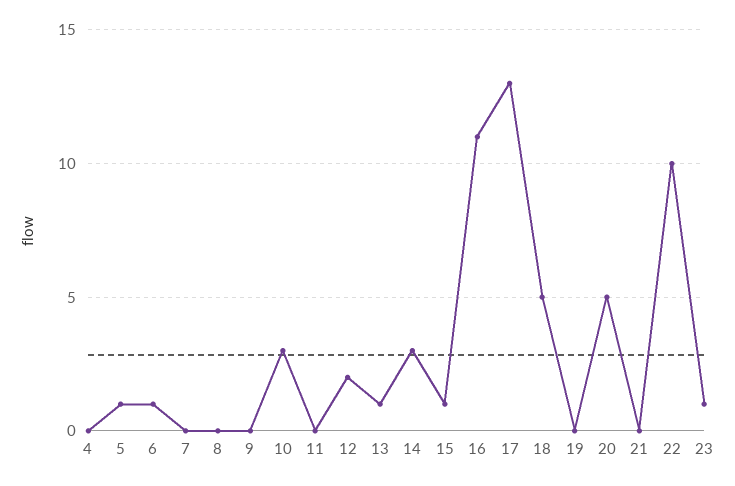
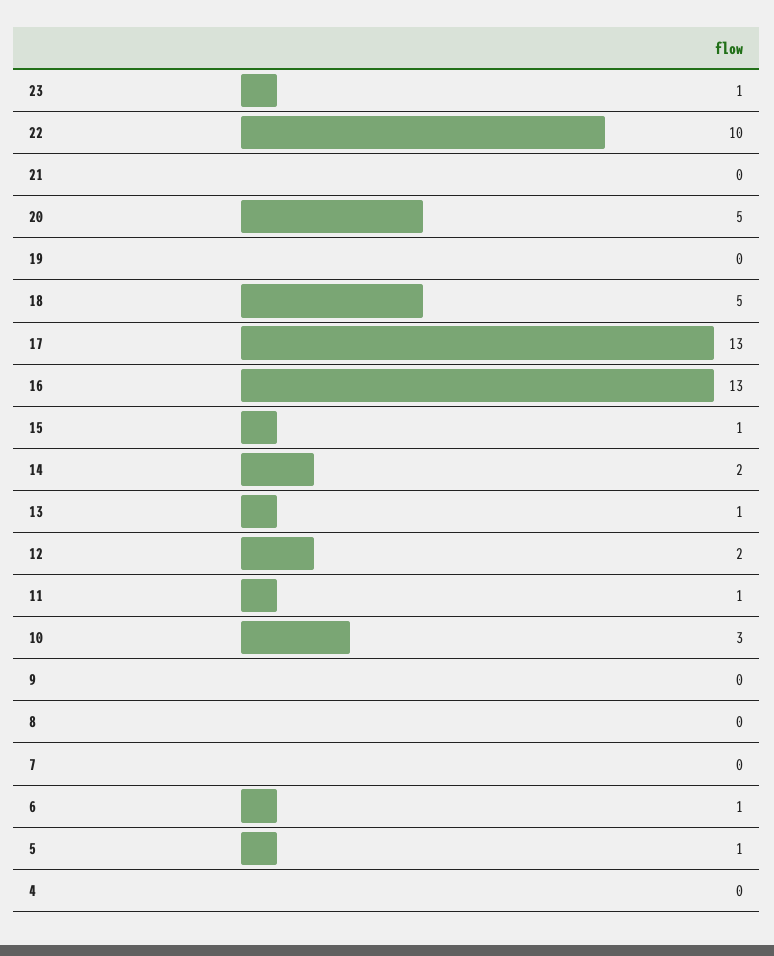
11: 0 -> 1
14: 3 -> 2
16: 11 -> 13

